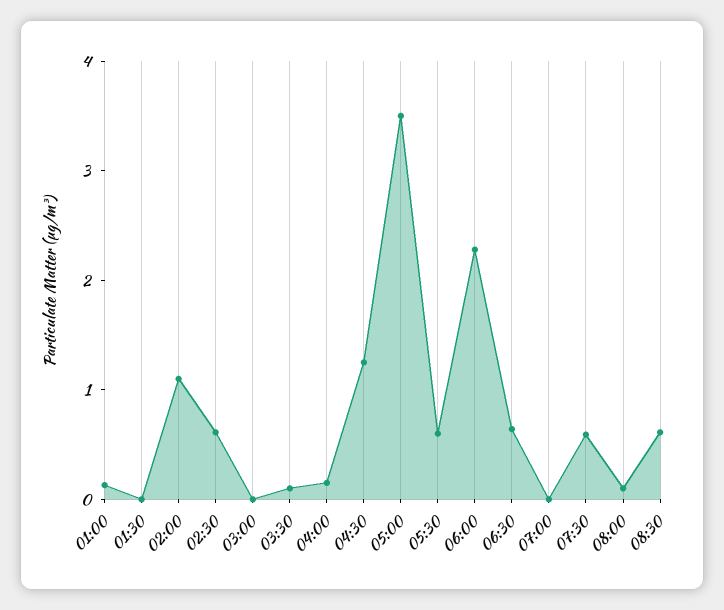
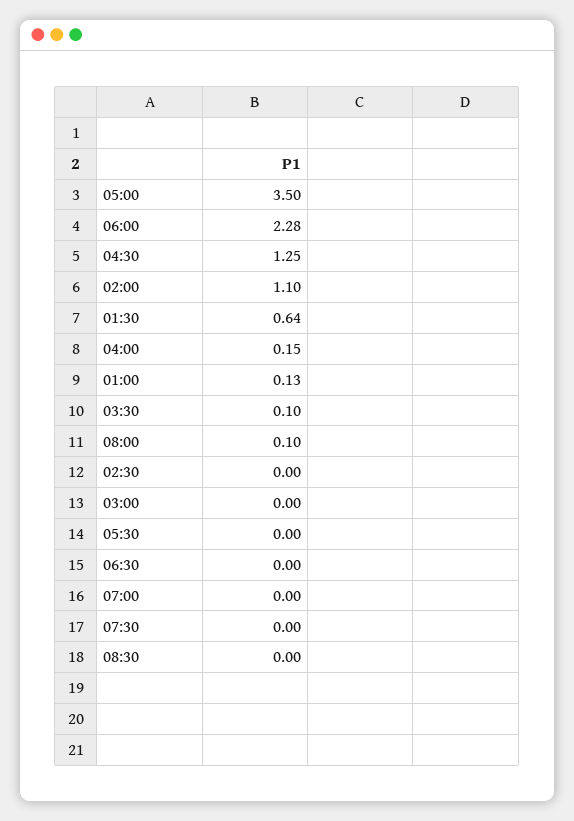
01:30: 0 -> 0.64
02:30: 0.6 -> 0
05:30: 0.6 -> 0
06:30: 0.6 -> 0
07:30: 0.6 -> 0
08:30: 0.6 -> 0

